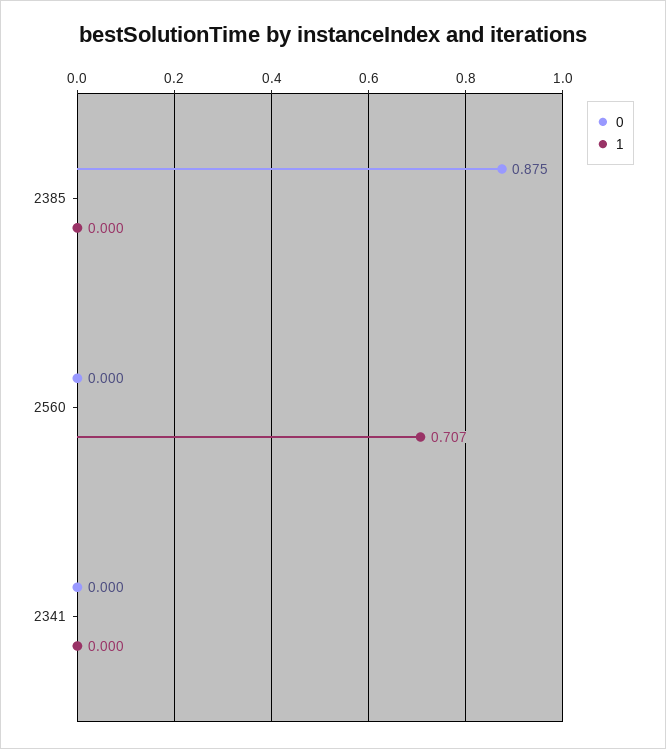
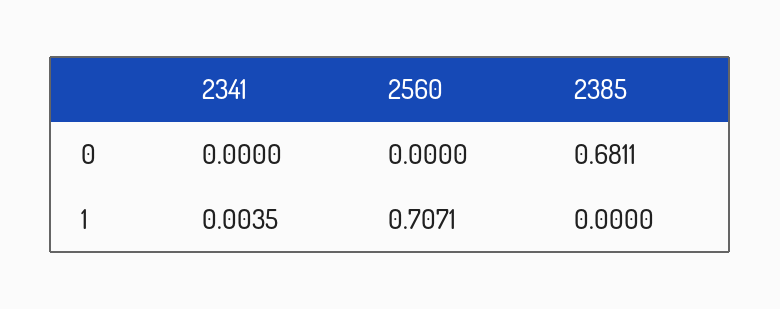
0, 2385: 0.875 -> 0.6811
1, 2341: 0 -> 0.0035

